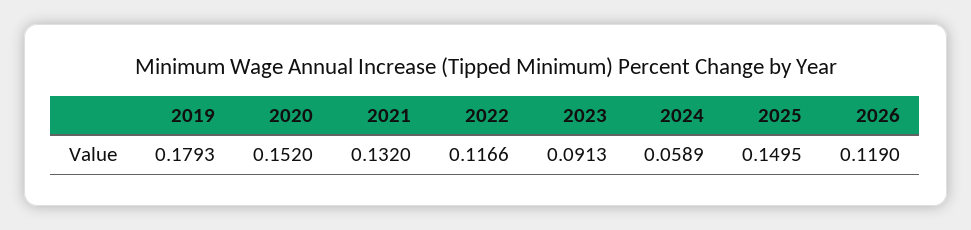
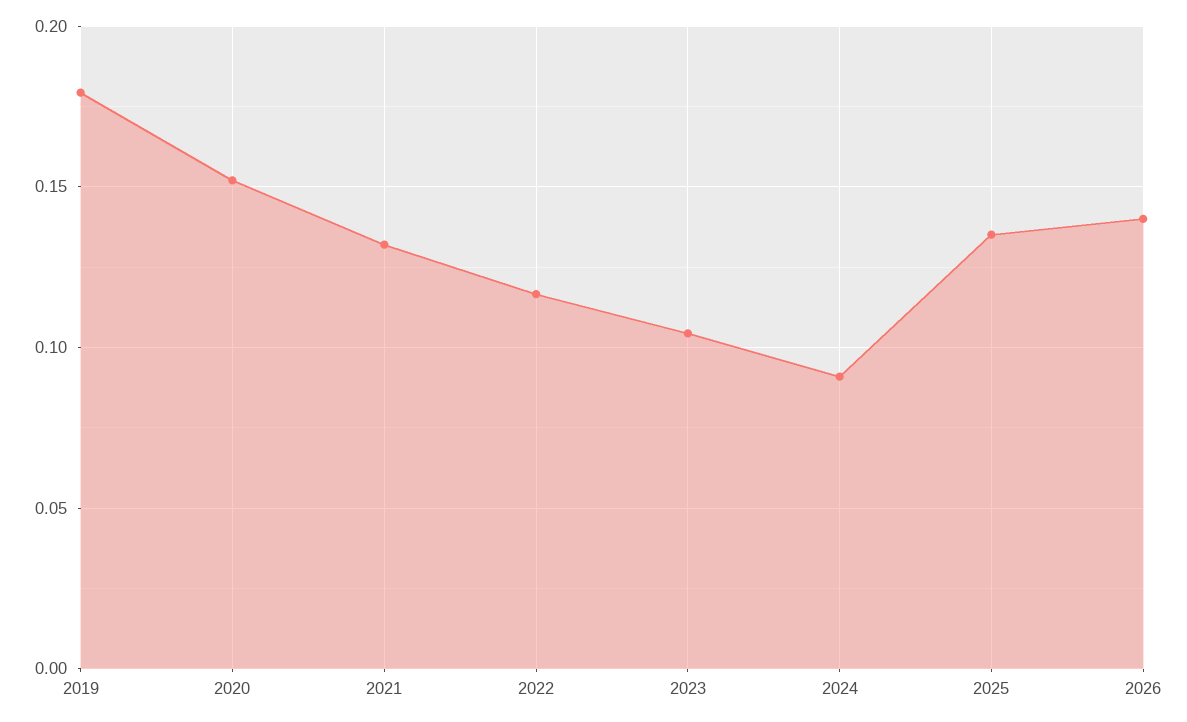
2023: 0.0913 -> 0.105
2024: 0.0589 -> 0.09
2025: 0.1495 -> 0.135
2026: 0.119 -> 0.14

